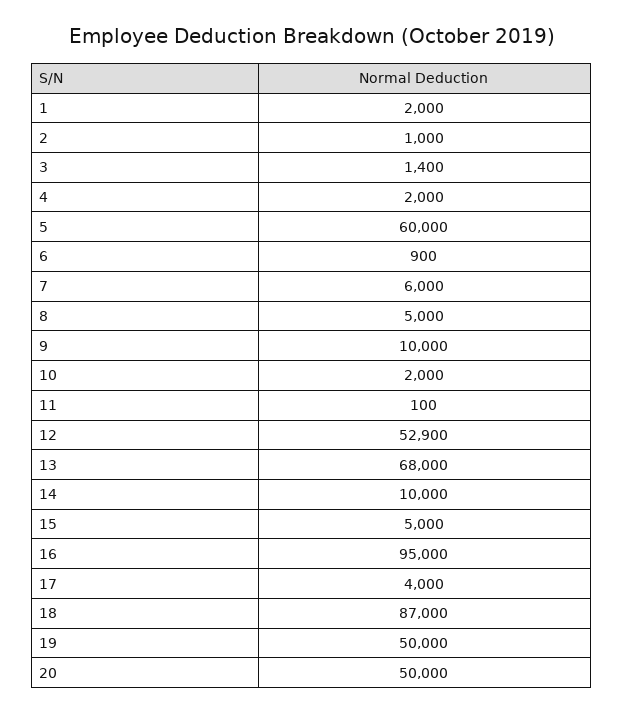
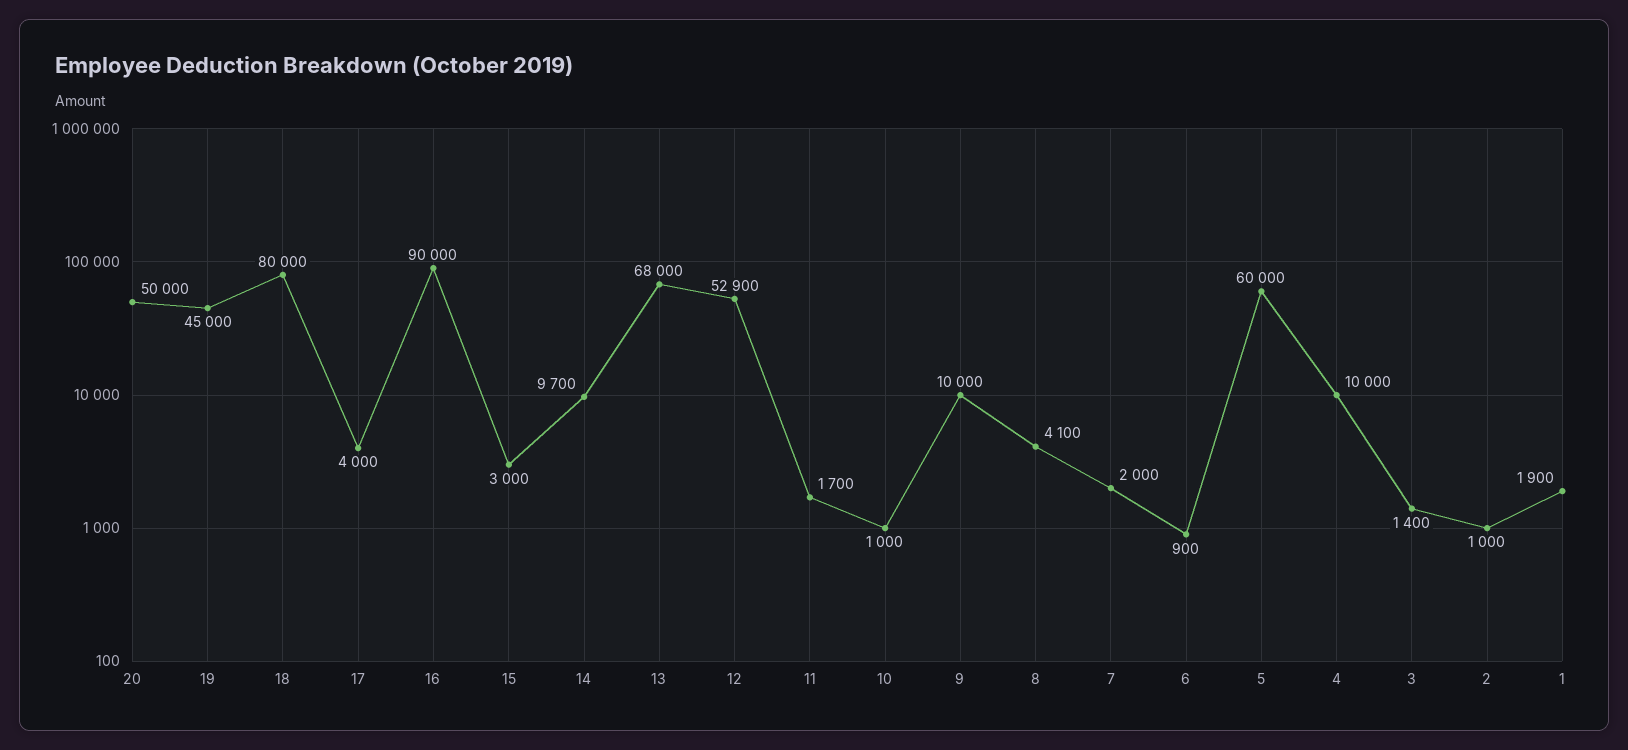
1: 2000 -> 1900
4: 2000 -> 10000
7: 6000 -> 2000
8: 5000 -> 4100
10: 2000 -> 1000
11: 100 -> 1700
14: 10000 -> 9700
15: 5000 -> 3000
16: 95000 -> 90000
18: 87000 -> 80000
19: 50000 -> 45000

